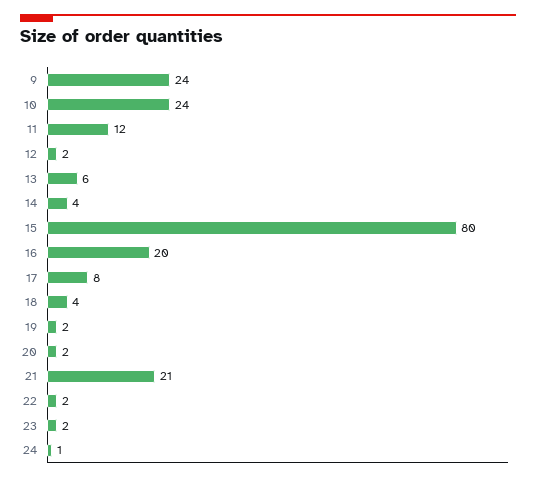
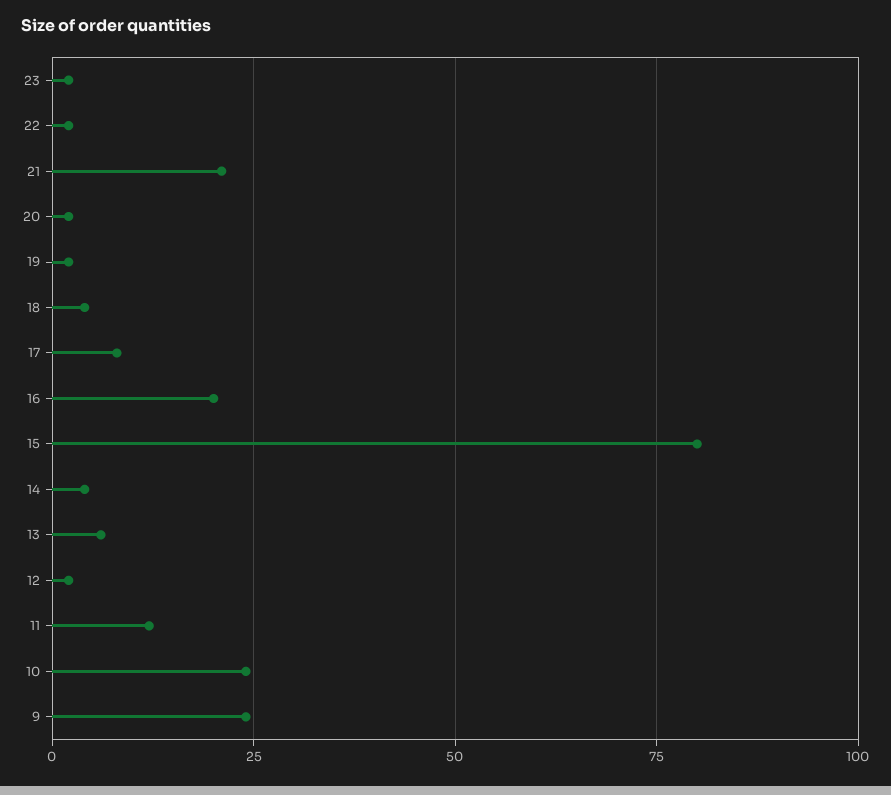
24: 1 -> none

